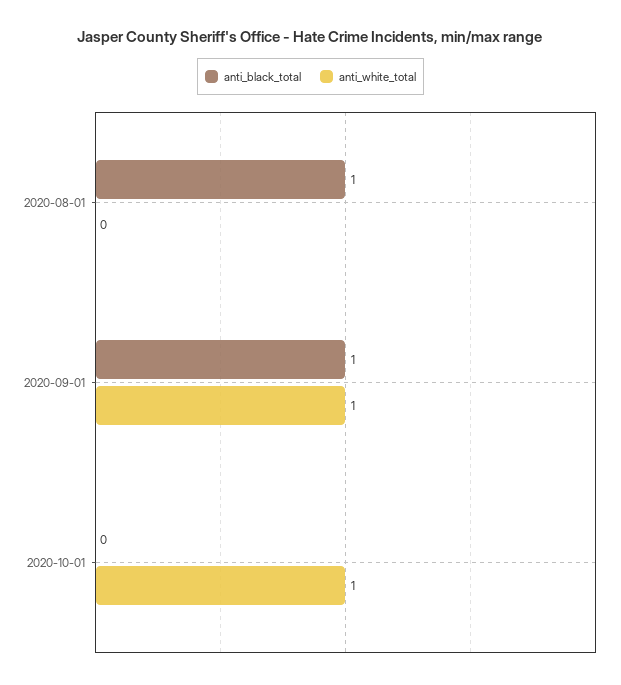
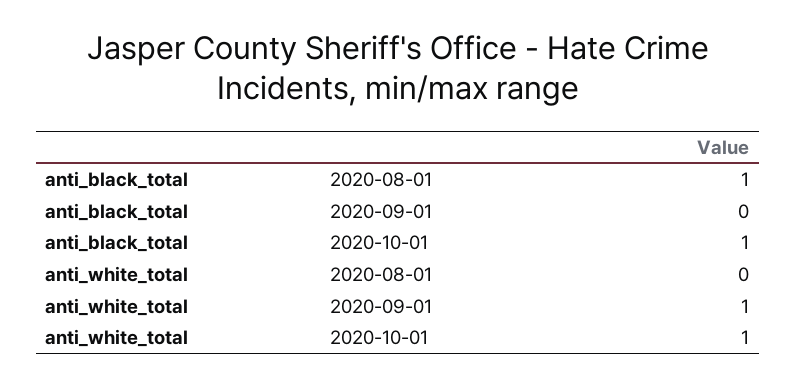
anti_black_total, 2020-09-01: 1 -> 0
anti_black_total, 2020-10-01: 0 -> 1

